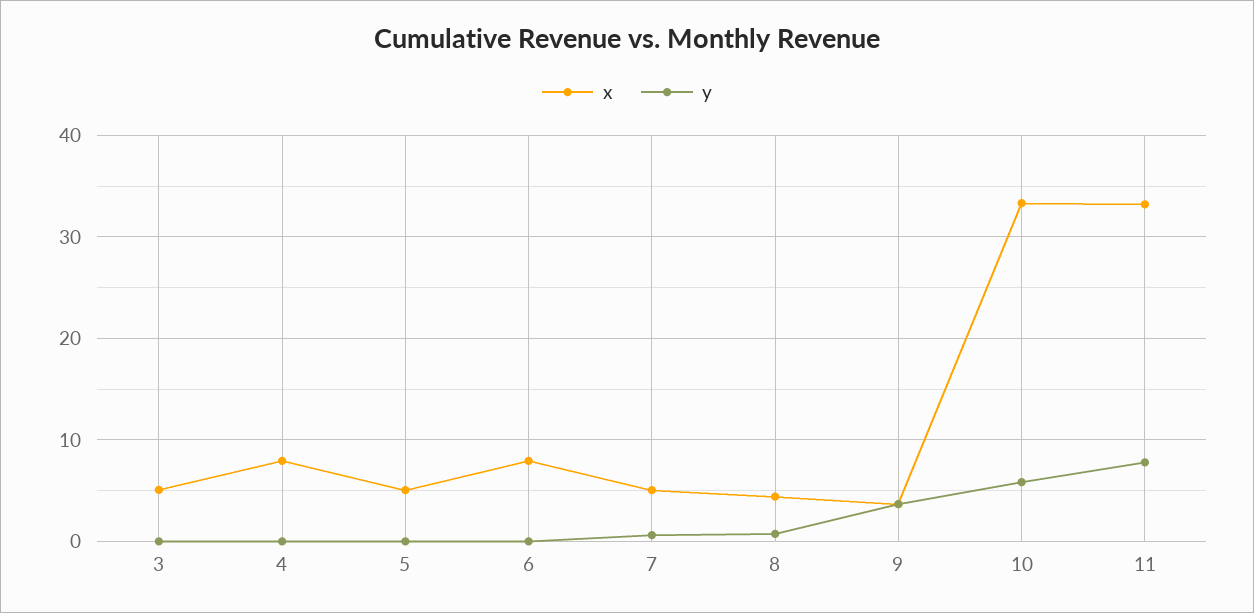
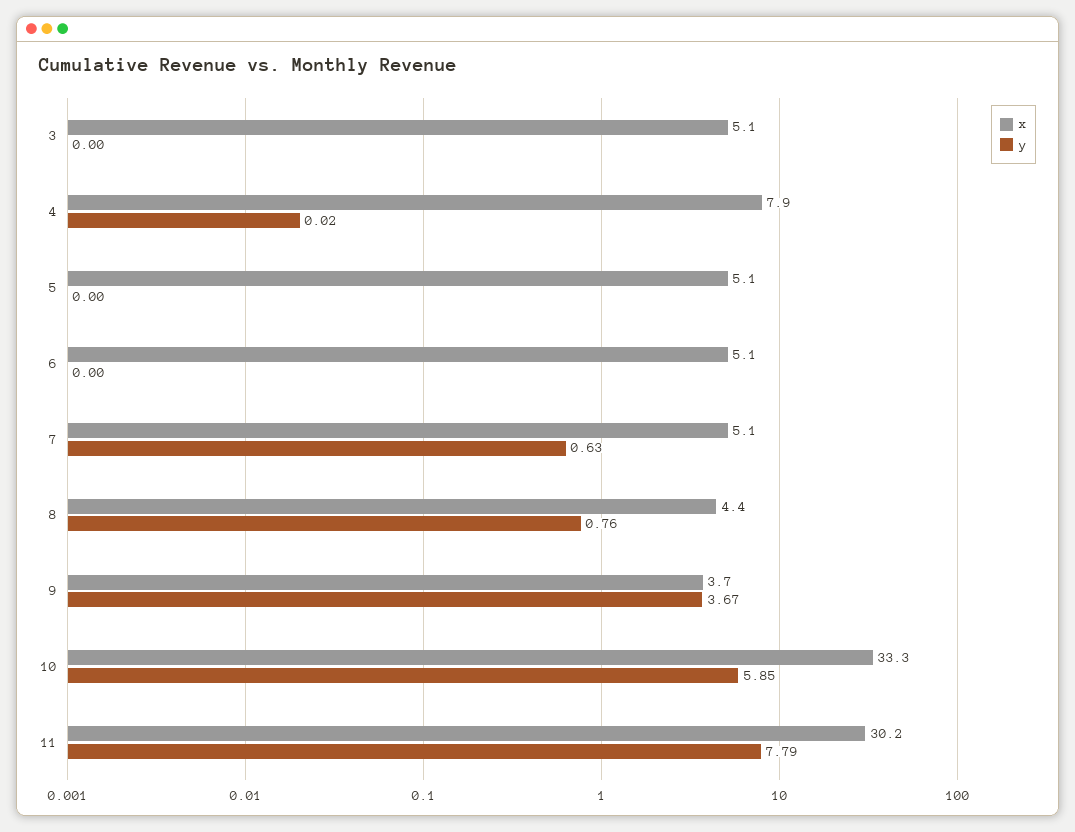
x, 6: 8 -> 5.1
x, 11: 33 -> 30.2

